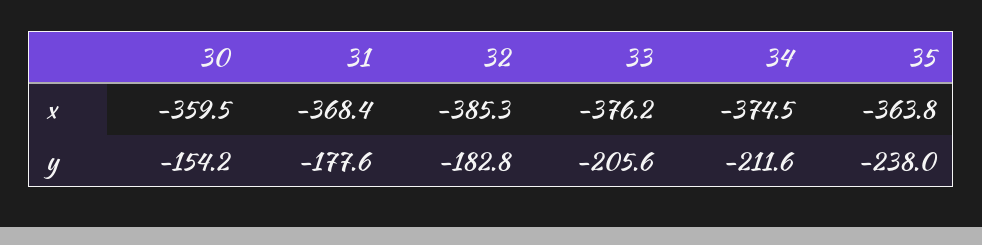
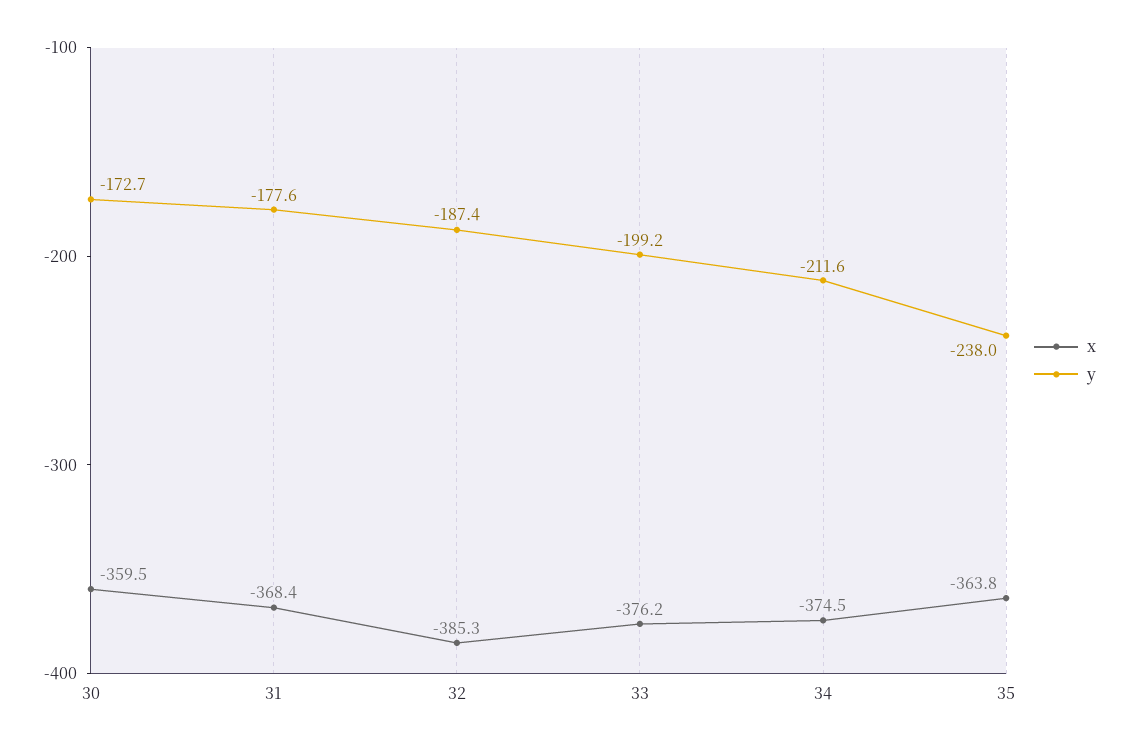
y, 30: -154.2 -> -172.7
y, 32: -182.8 -> -187.4
y, 33: -205.6 -> -199.2

